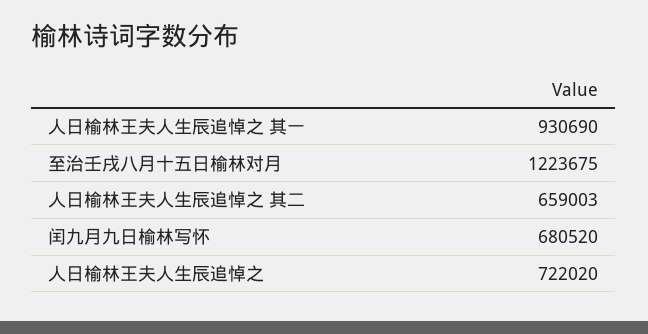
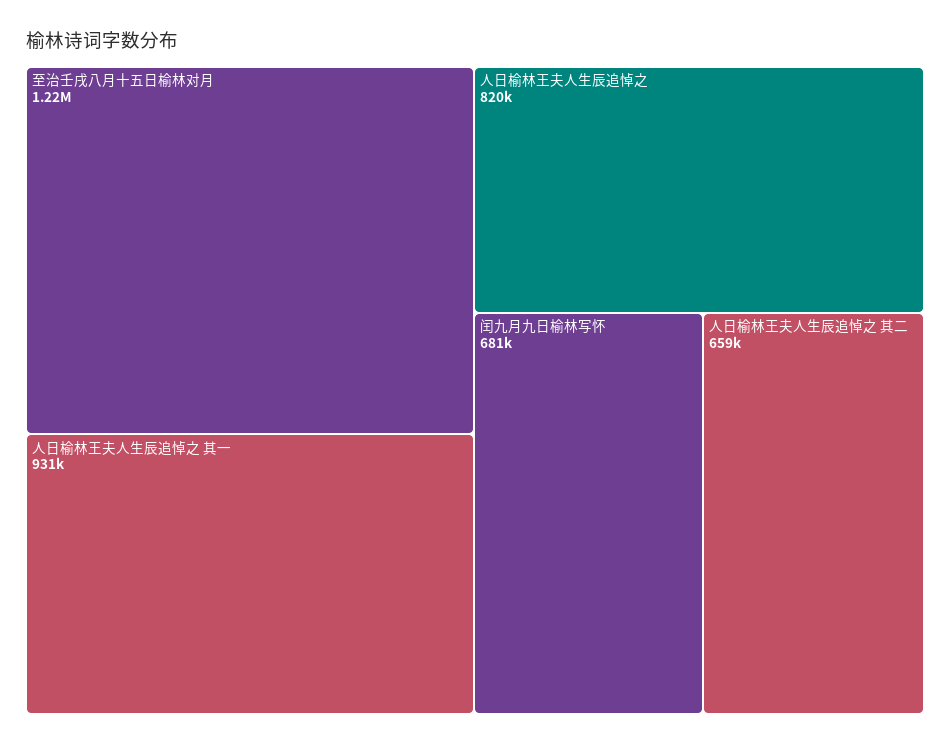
人日榆林王夫人生辰追悼之: 722020 -> 820000

